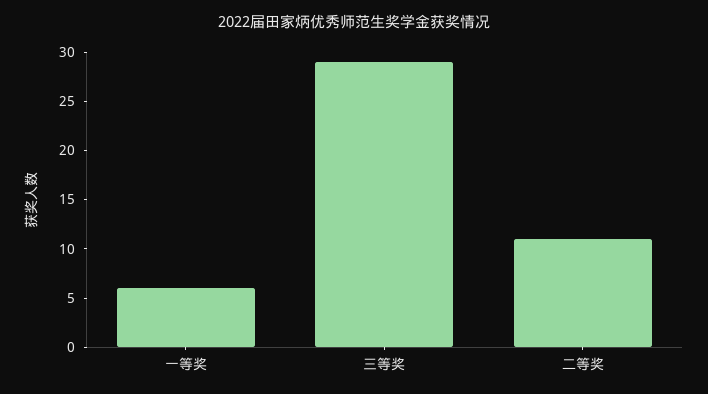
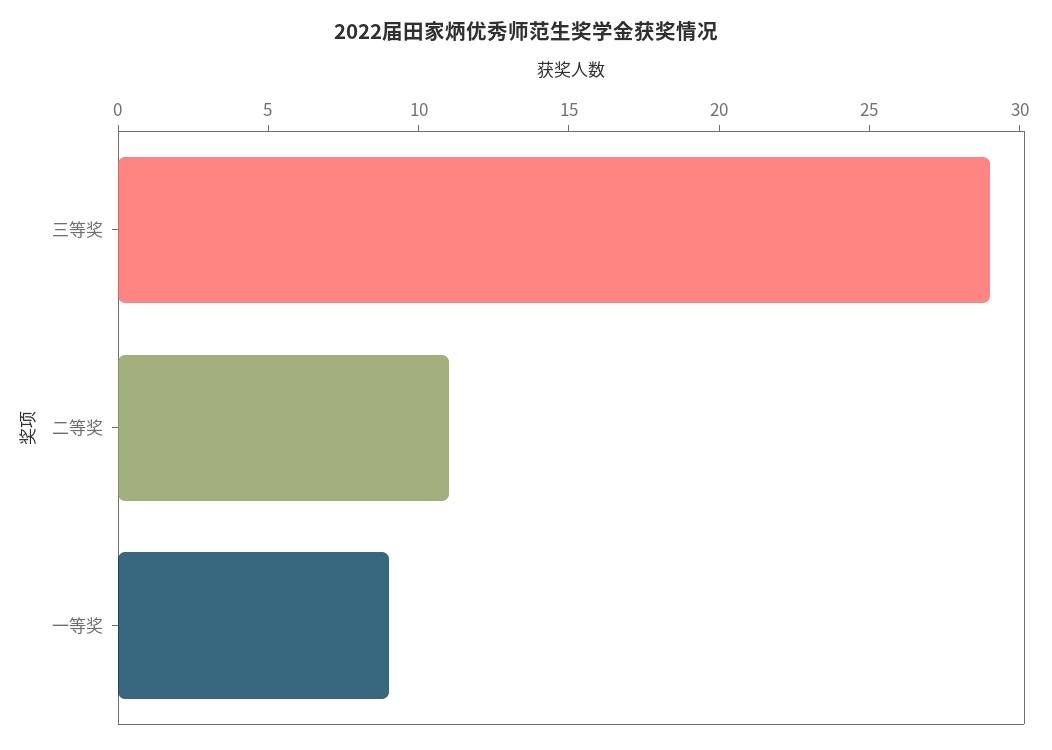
一等奖: 6 -> 9

